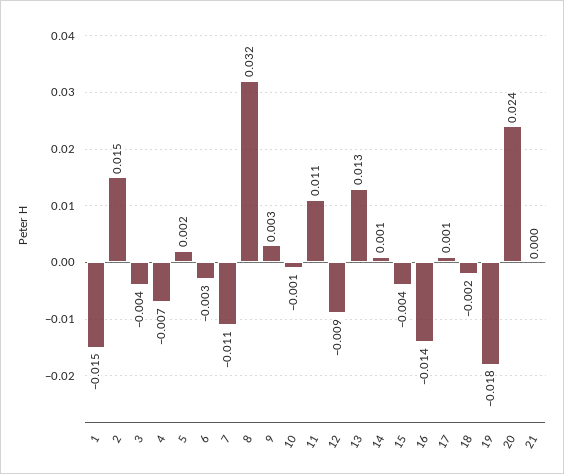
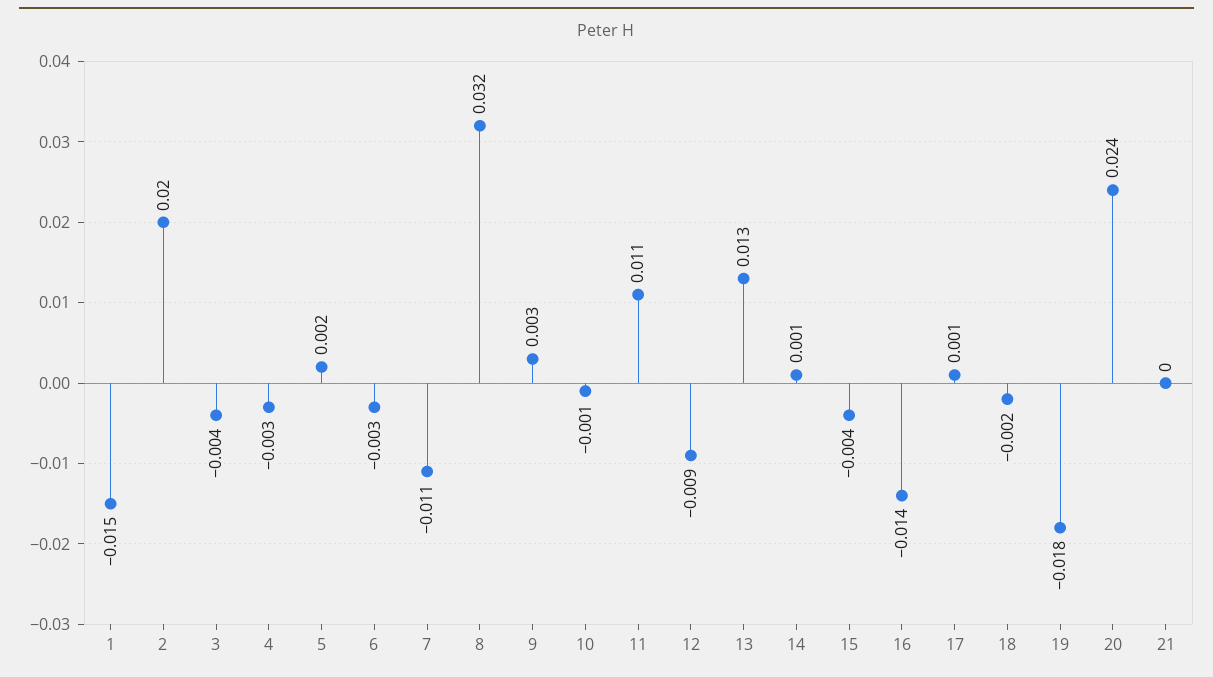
2: 0.015 -> 0.02
4: -0.007 -> -0.003

